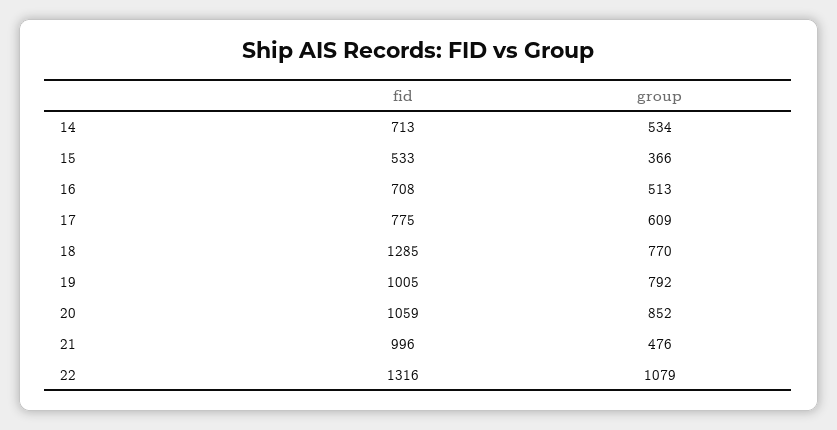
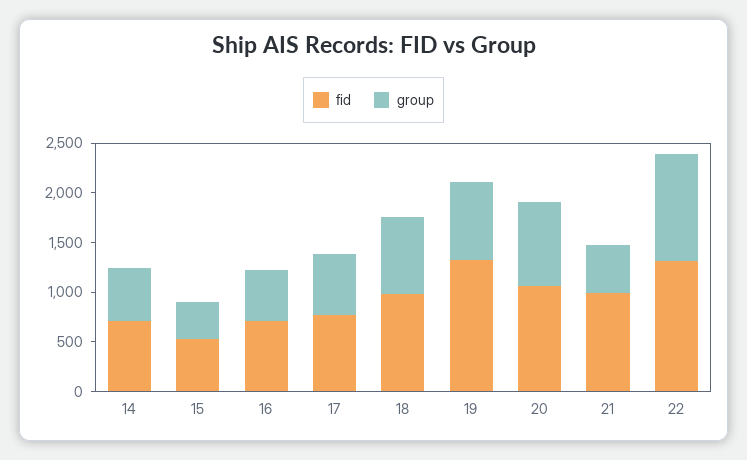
fid, 18: 1285 -> 1000
fid, 19: 1005 -> 1300

